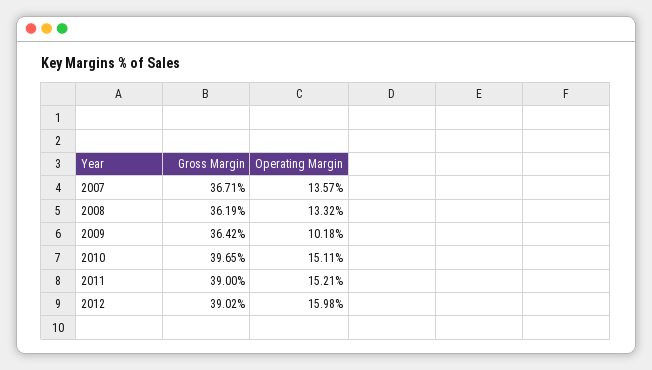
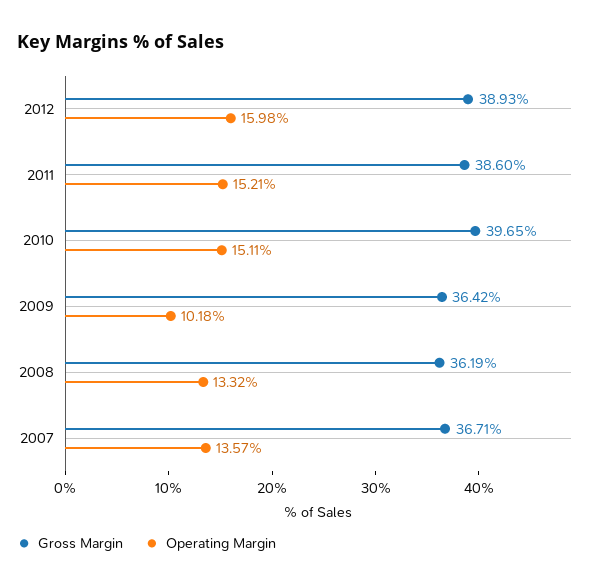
Gross Margin, 2011: 39 -> 38.6
Gross Margin, 2012: 39.02 -> 38.93

